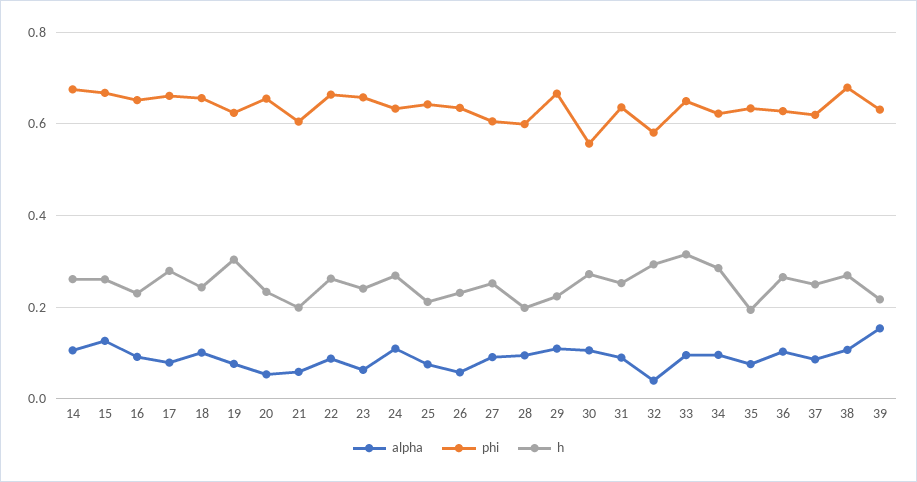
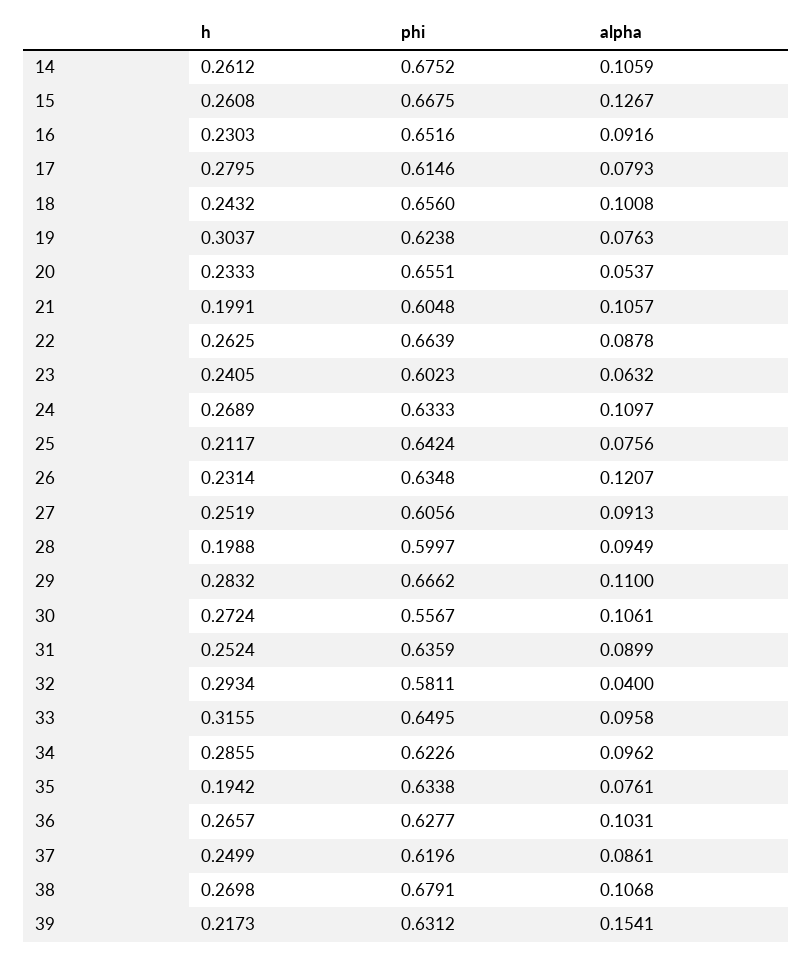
phi, 17: 0.66 -> 0.6146
alpha, 21: 0.06 -> 0.1057
phi, 23: 0.66 -> 0.6023
alpha, 26: 0.06 -> 0.1207
h, 29: 0.22 -> 0.2832

